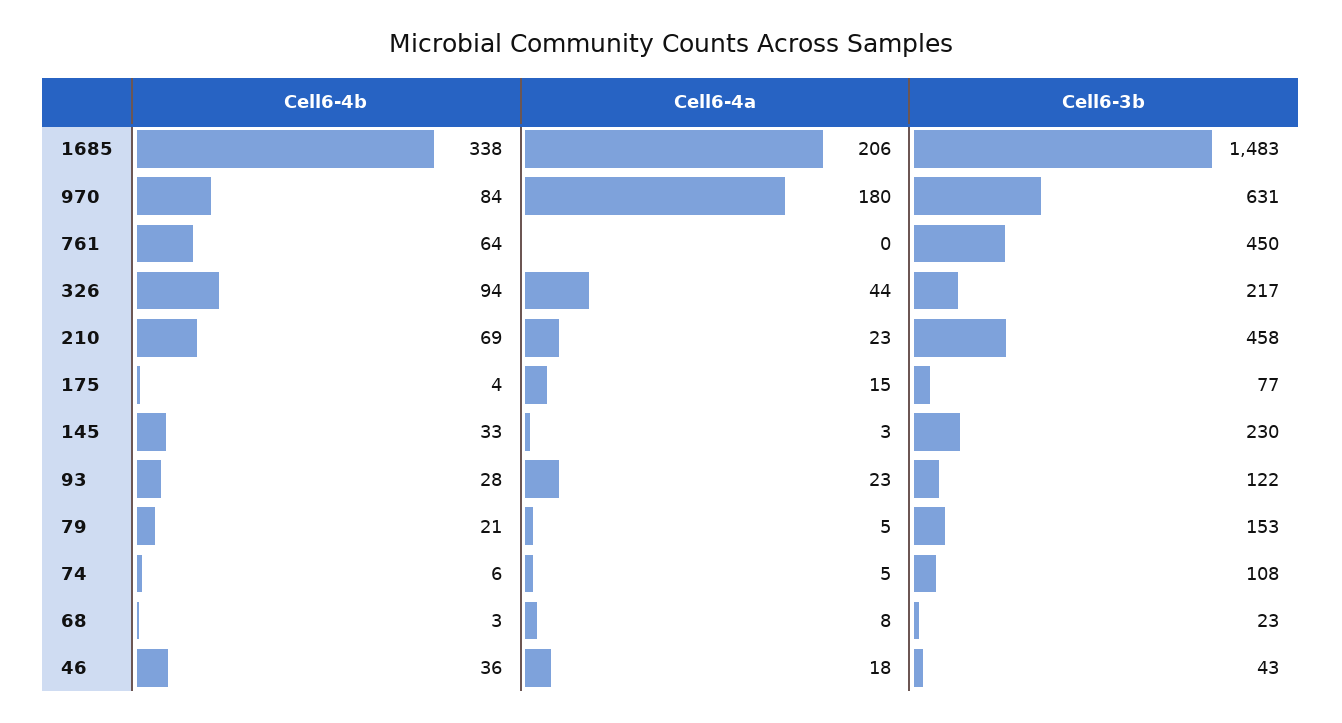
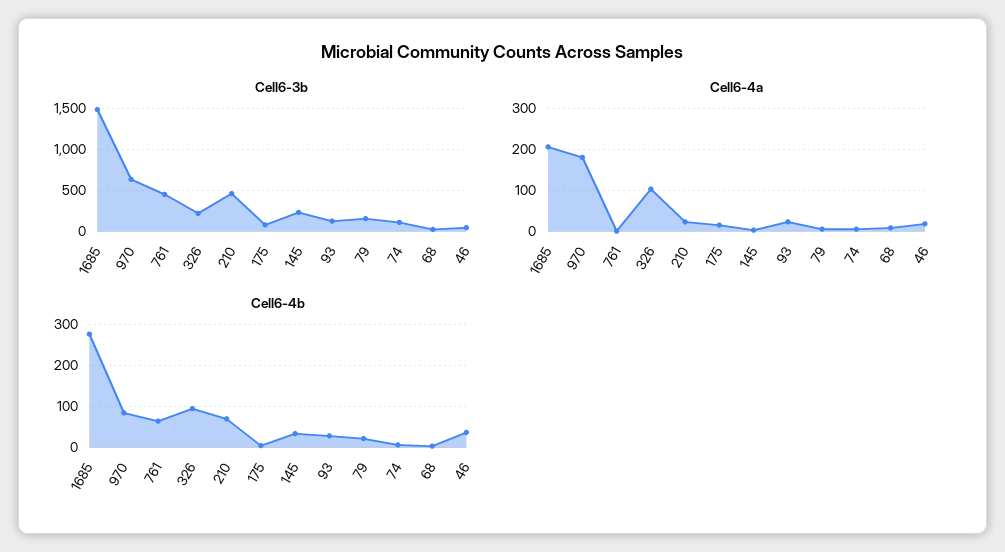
Cell6-4b, 1685: 338 -> 280
Cell6-4a, 326: 44 -> 100

